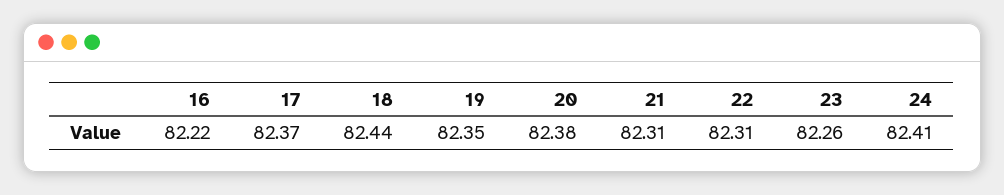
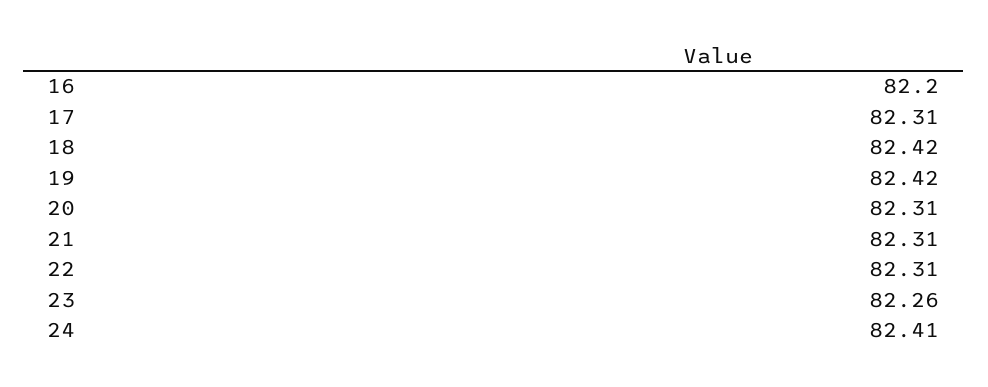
16: 82.22 -> 82.2
17: 82.37 -> 82.31
18: 82.44 -> 82.42
19: 82.35 -> 82.42
20: 82.38 -> 82.31

